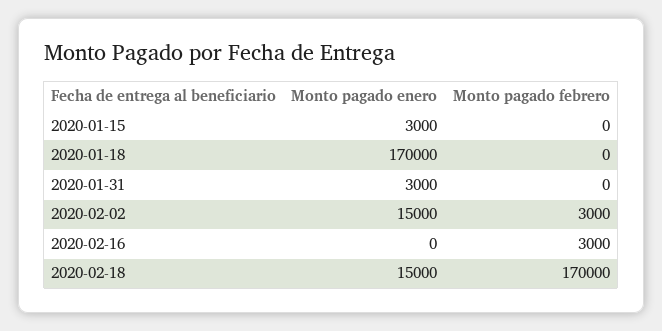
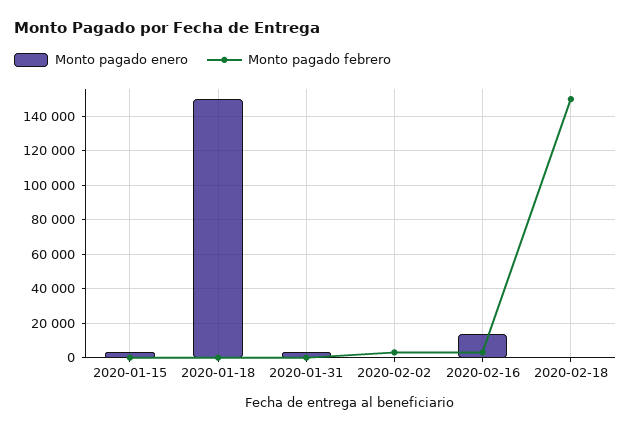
Monto pagado enero, 2020-01-18: 170000 -> 150000
Monto pagado enero, 2020-02-02: 15000 -> 0
Monto pagado enero, 2020-02-16: 0 -> 15000
Monto pagado enero, 2020-02-18: 15000 -> 0
Monto pagado febrero, 2020-02-18: 170000 -> 150000

